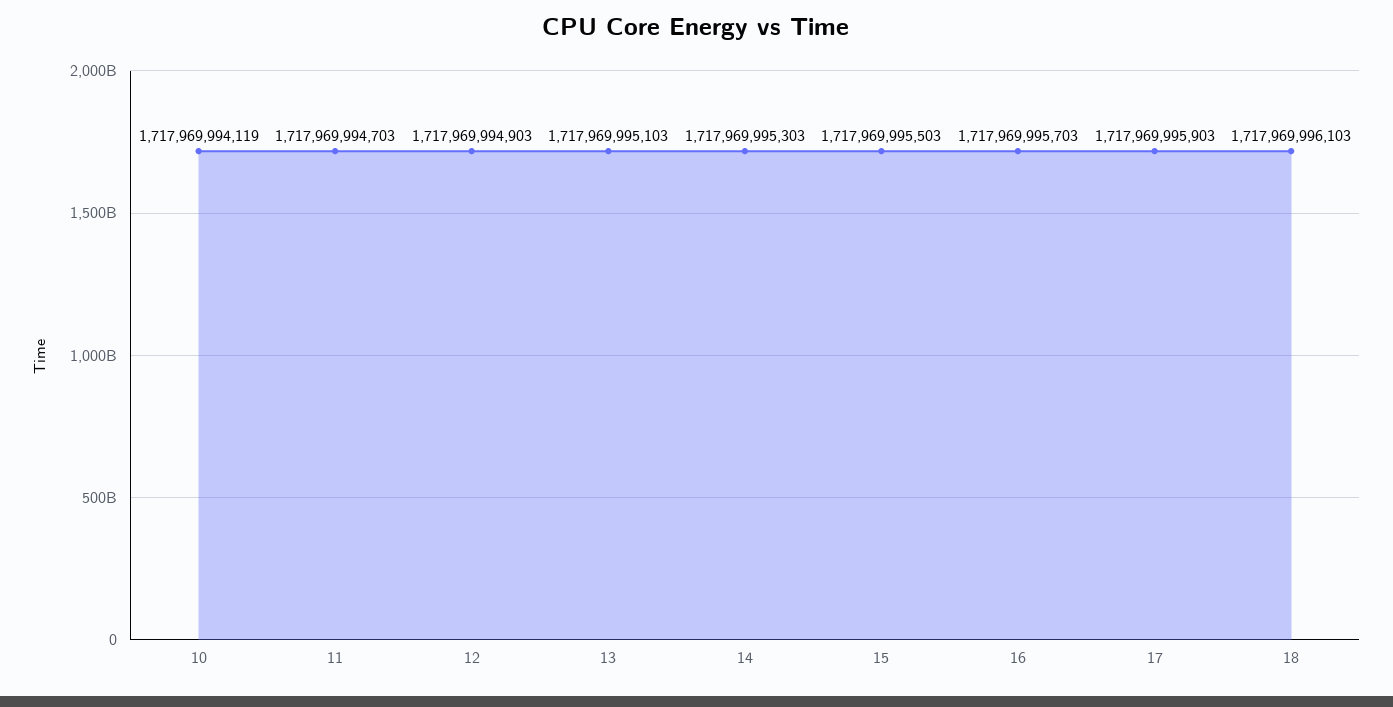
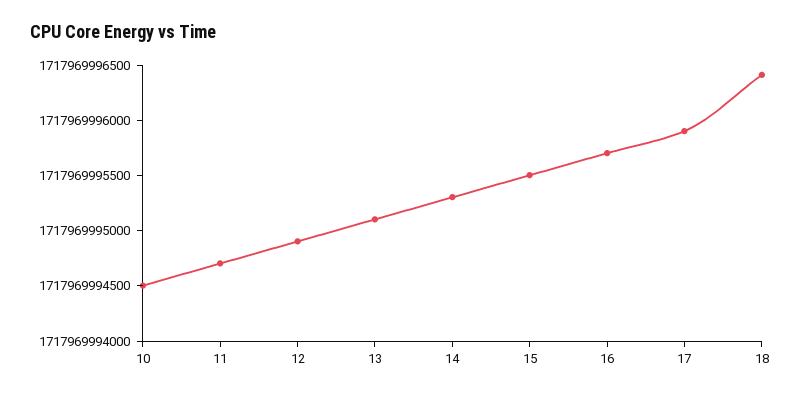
10: 1717969994119 -> 1717969994500
18: 1717969996103 -> 1717969996400

